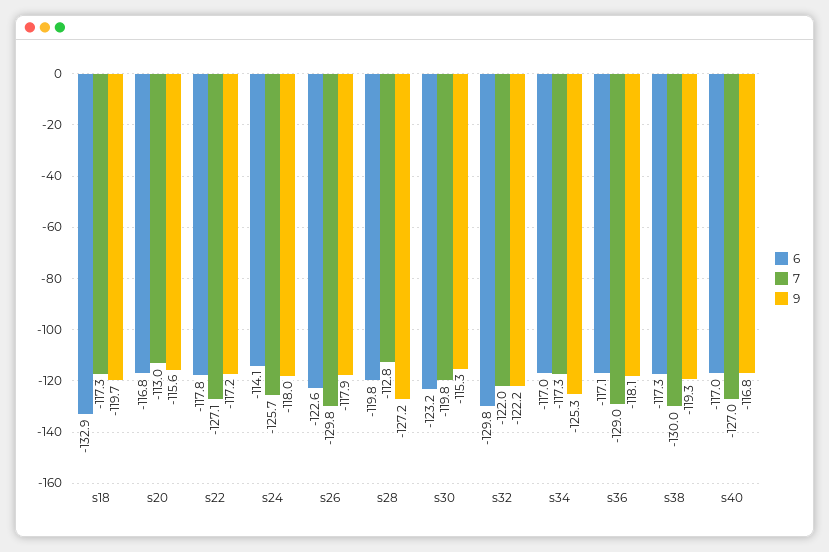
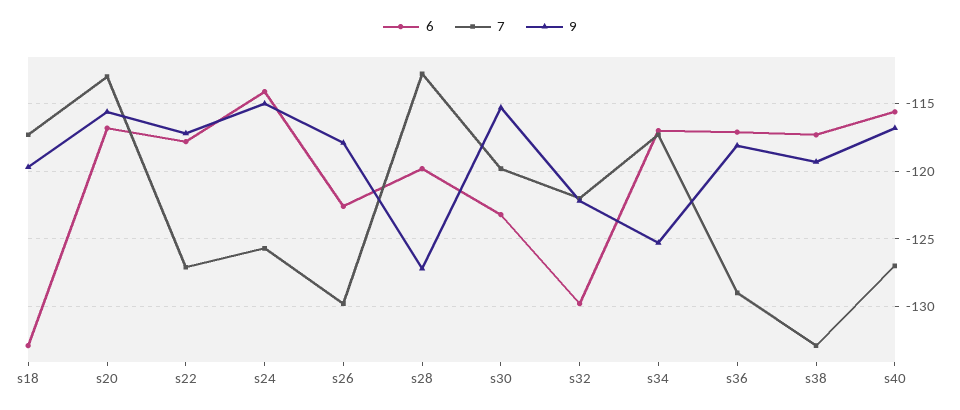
9, s24: -118 -> -115
7, s38: -130 -> -133
6, s40: -117 -> -115.5

